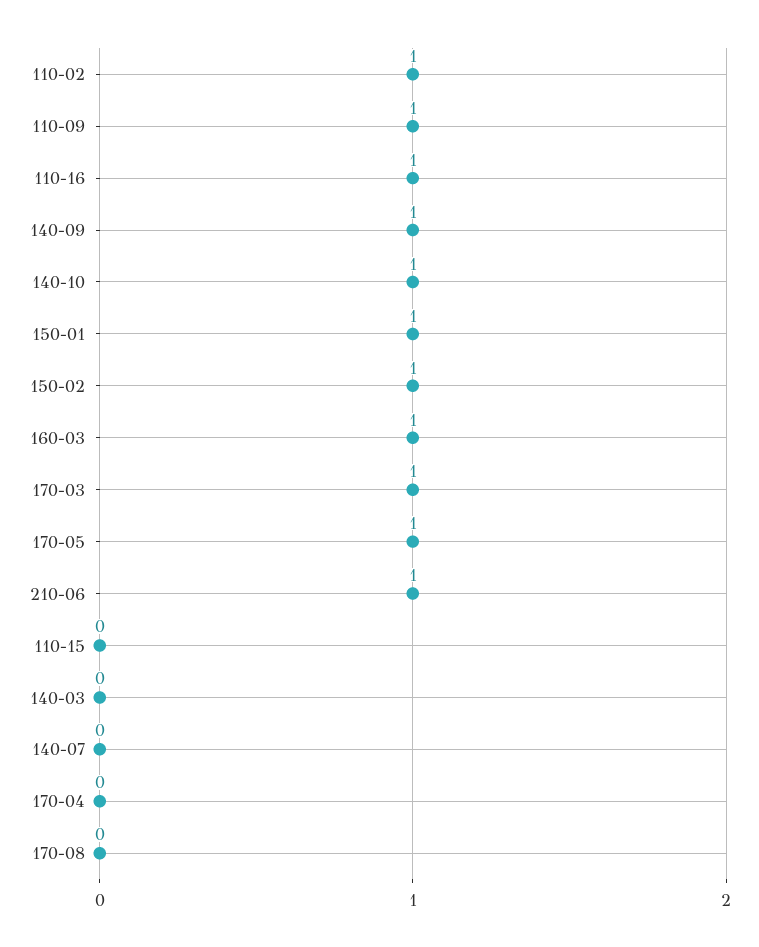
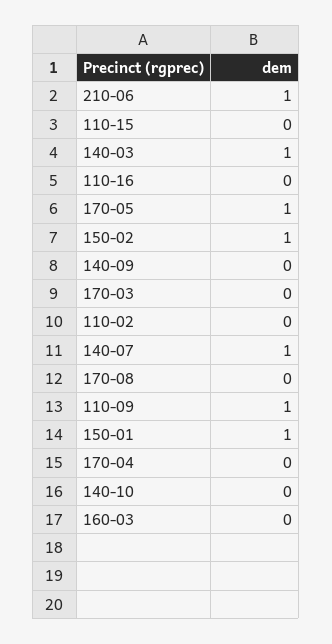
110-02: 1 -> 0
110-16: 1 -> 0
140-09: 1 -> 0
140-10: 1 -> 0
160-03: 1 -> 0
170-03: 1 -> 0
140-03: 0 -> 1
140-07: 0 -> 1

